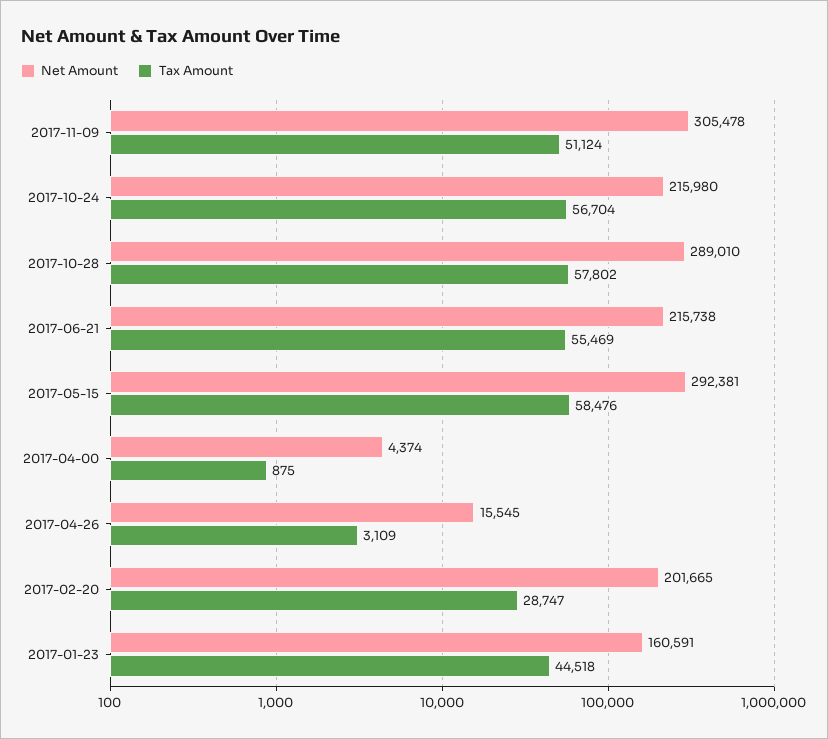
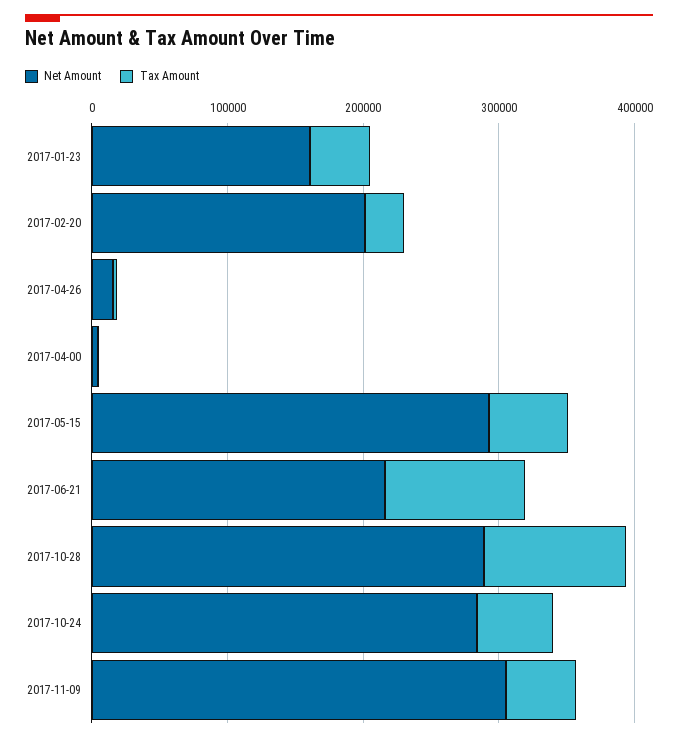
Net Amount, 2017-10-24: 215980 -> 280000
Tax Amount, 2017-10-28: 57802 -> 100000
Tax Amount, 2017-06-21: 55469 -> 100000

